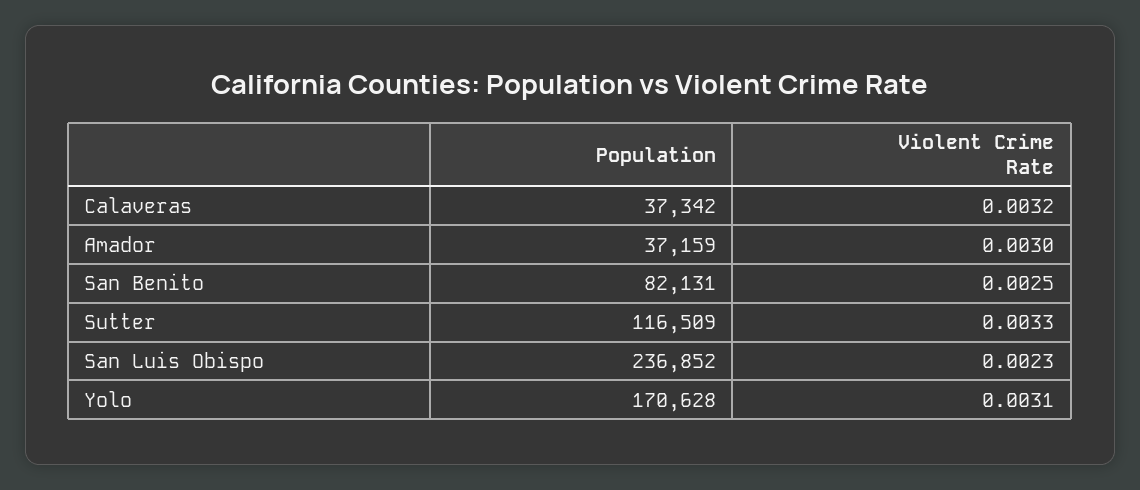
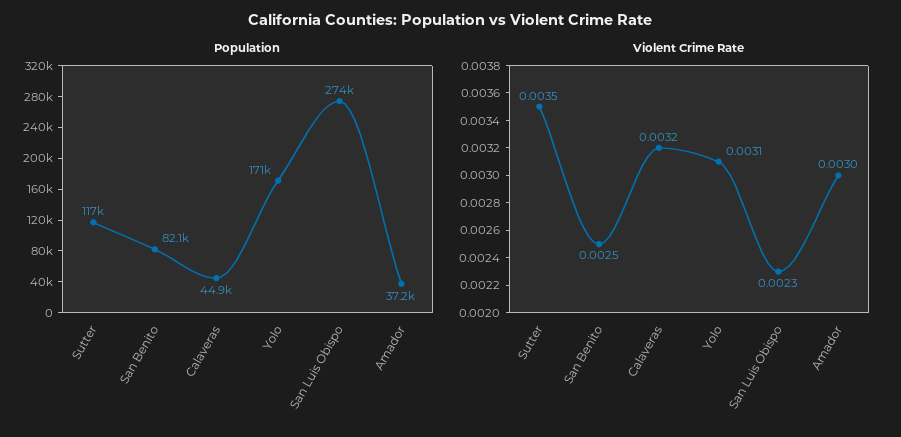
Population, Calaveras: 37342 -> 44900
Violent Crime Rate, Sutter: 0.0033 -> 0.0035
Population, San Luis Obispo: 236852 -> 274000

